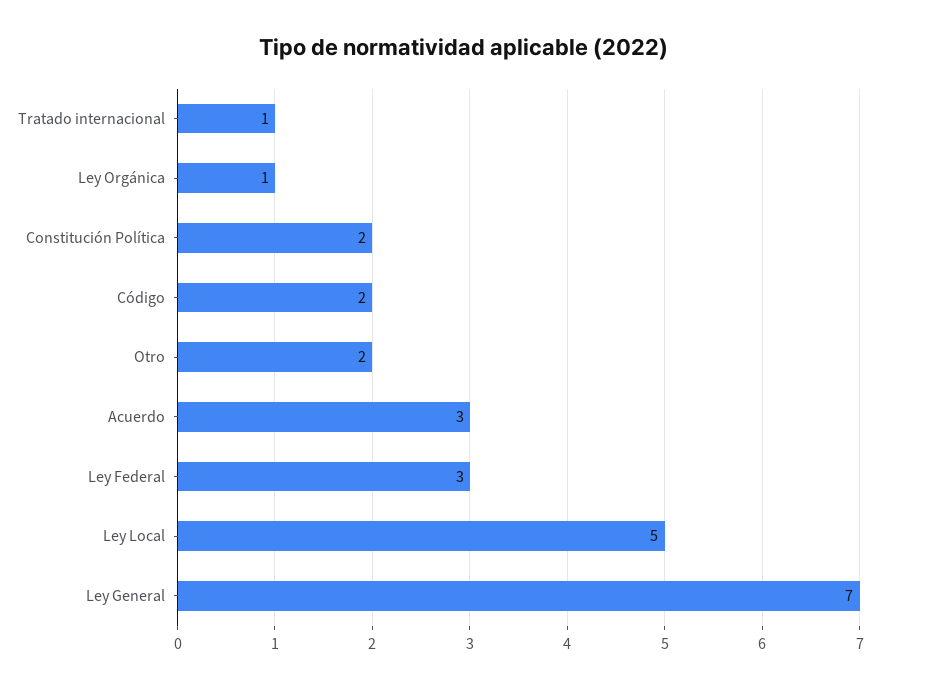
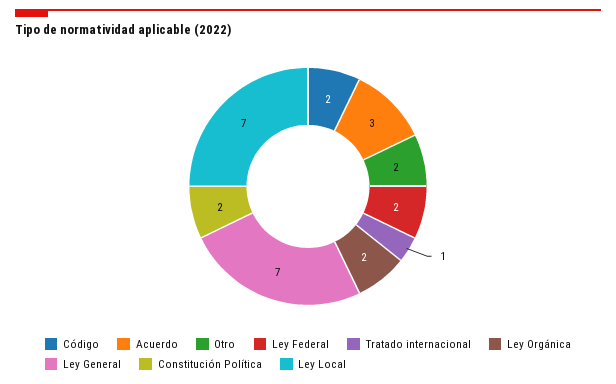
Ley Orgánica: 1 -> 2
Ley Federal: 3 -> 2
Ley Local: 5 -> 7

